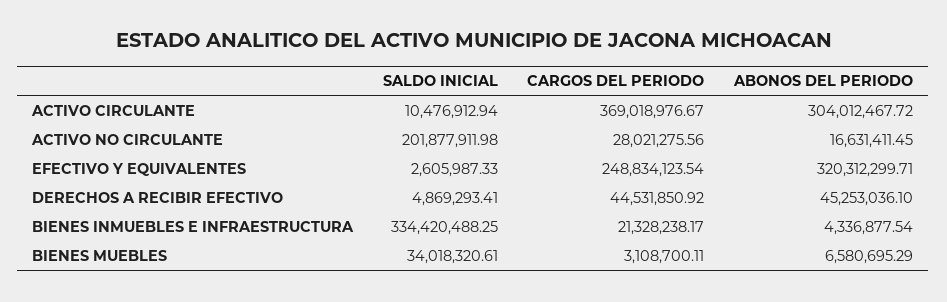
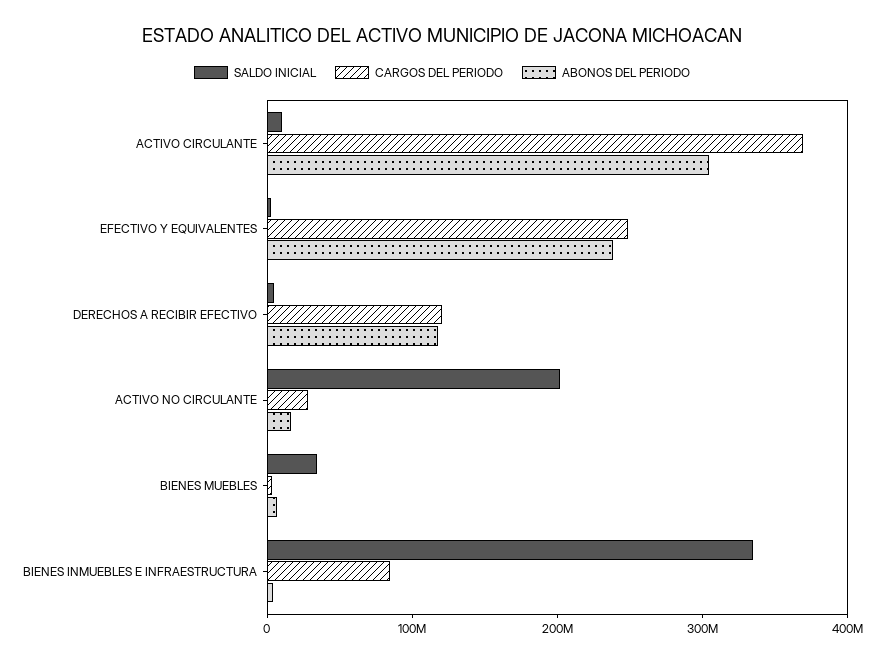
ABONOS DEL PERIODO, EFECTIVO Y EQUIVALENTES: 320312299.71 -> 240000000
CARGOS DEL PERIODO, DERECHOS A RECIBIR EFECTIVO: 44531850.92 -> 120000000
ABONOS DEL PERIODO, DERECHOS A RECIBIR EFECTIVO: 45253036.1 -> 120000000
CARGOS DEL PERIODO, BIENES INMUEBLES E INFRAESTRUCTURA: 21328238.17 -> 80000000

